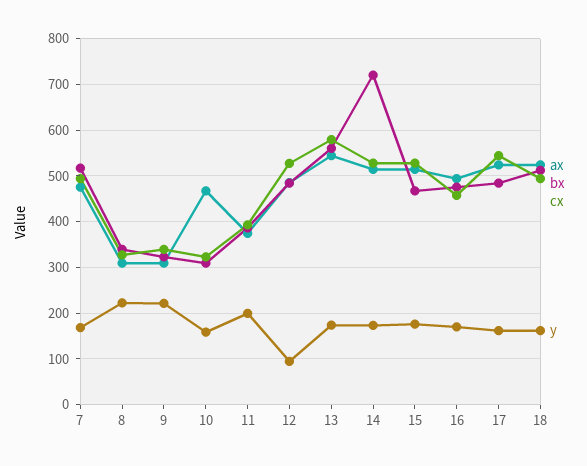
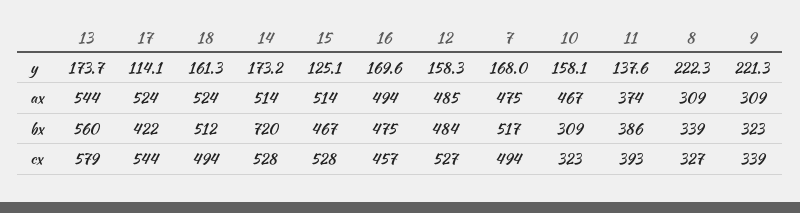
y, 11: 200 -> 137.6
y, 12: 100 -> 158.3
y, 15: 180 -> 125.1
bx, 17: 480 -> 422
y, 17: 160 -> 114.1

